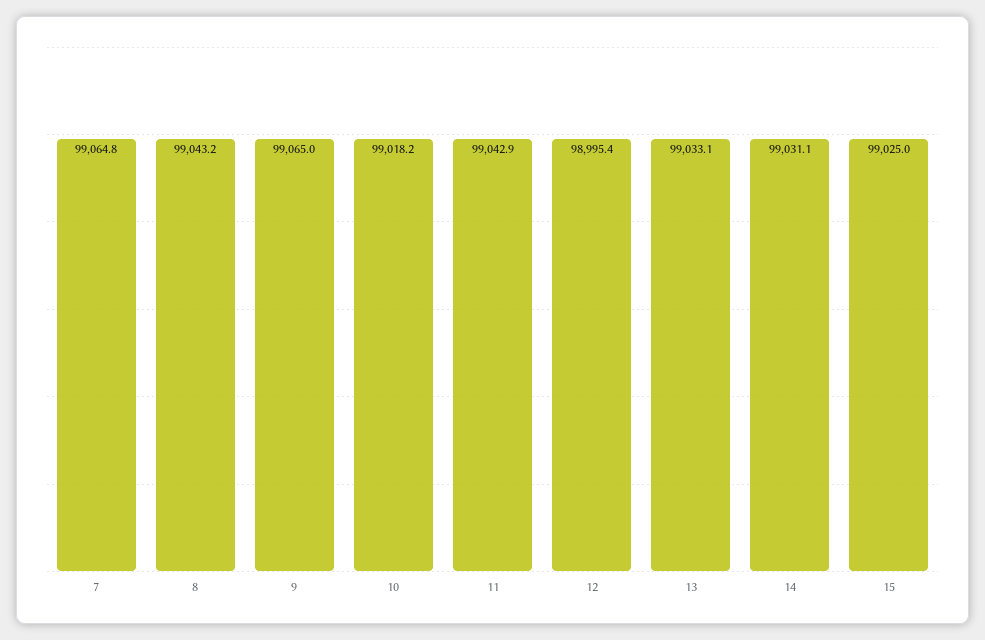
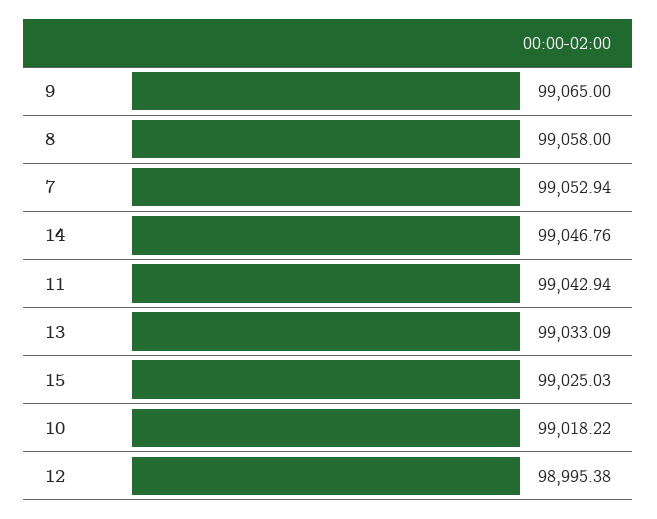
7: 99064.8 -> 99052.94
8: 99043.2 -> 99058
14: 99031.1 -> 99046.76

